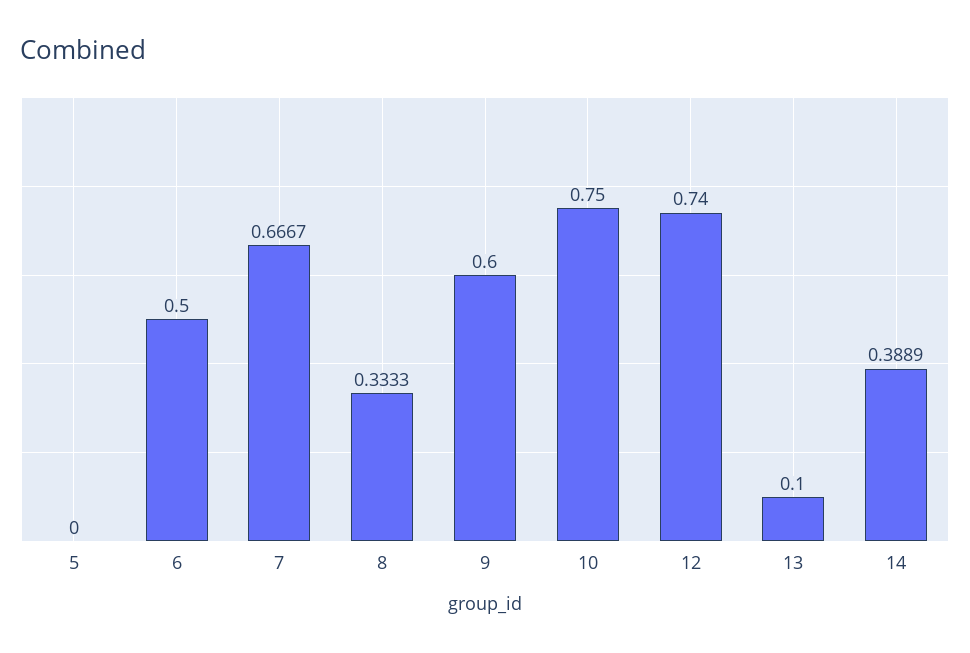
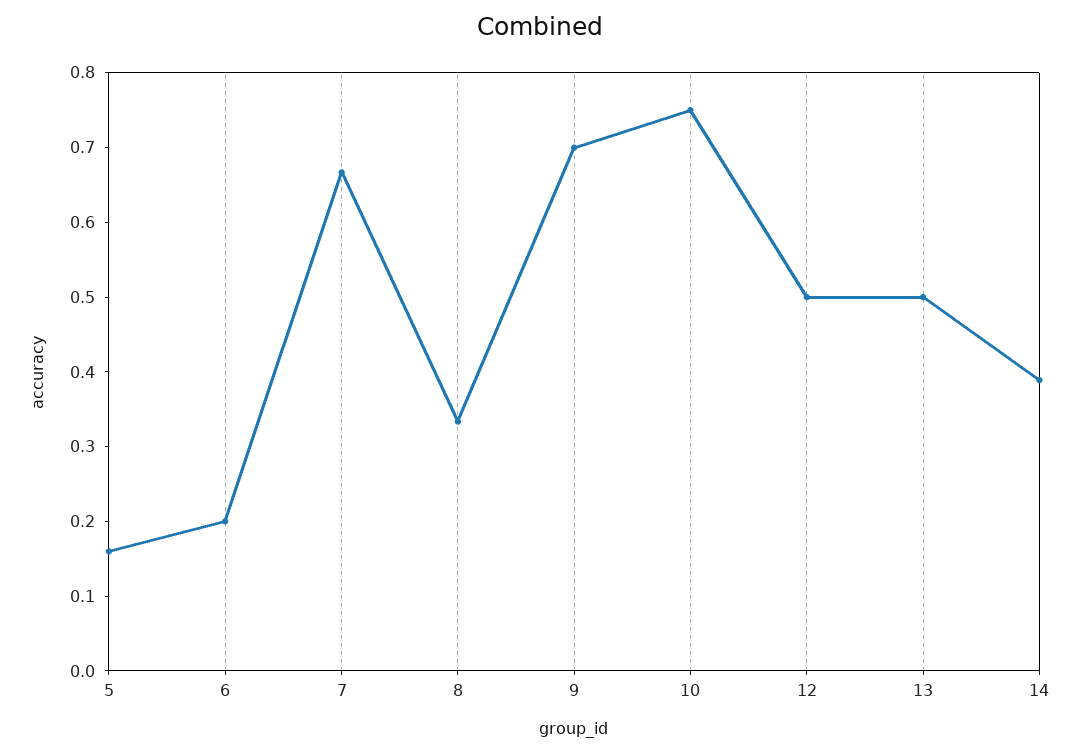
5: 0 -> 0.16
6: 0.5 -> 0.2
9: 0.6 -> 0.7
12: 0.74 -> 0.5
13: 0.1 -> 0.5

